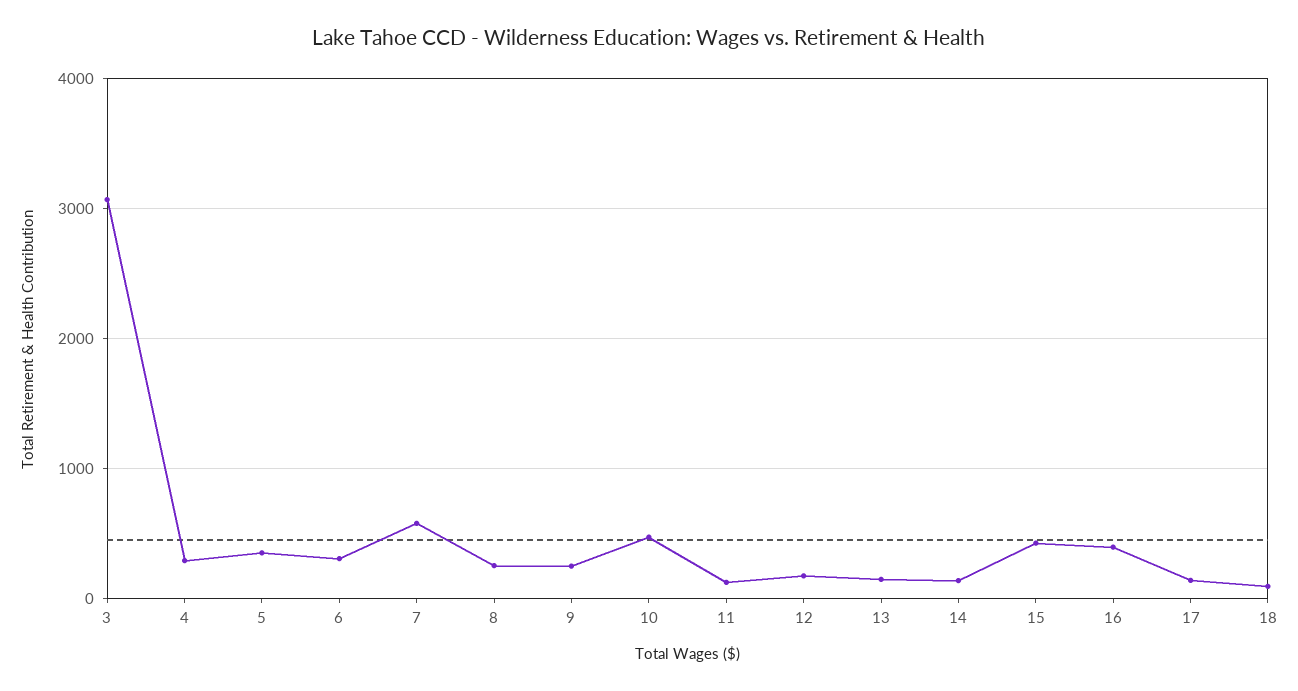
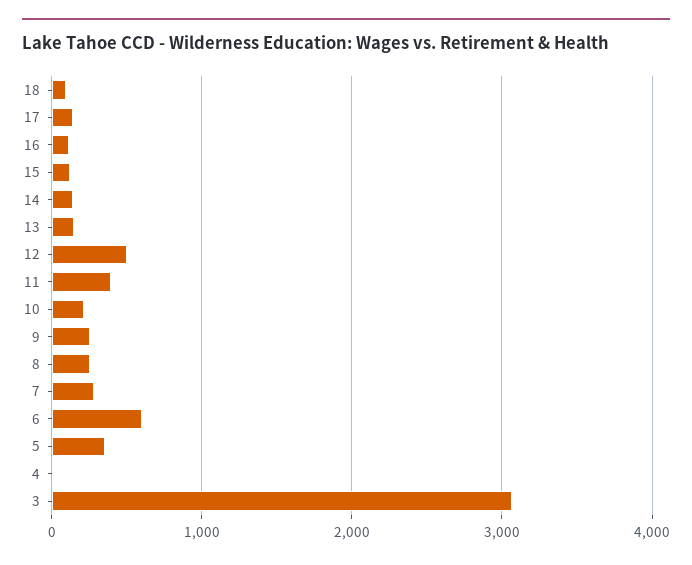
4: 300 -> 0
6: 300 -> 600
7: 600 -> 300
10: 500 -> 200
11: 100 -> 400
12: 200 -> 500
15: 400 -> 100
16: 400 -> 100

